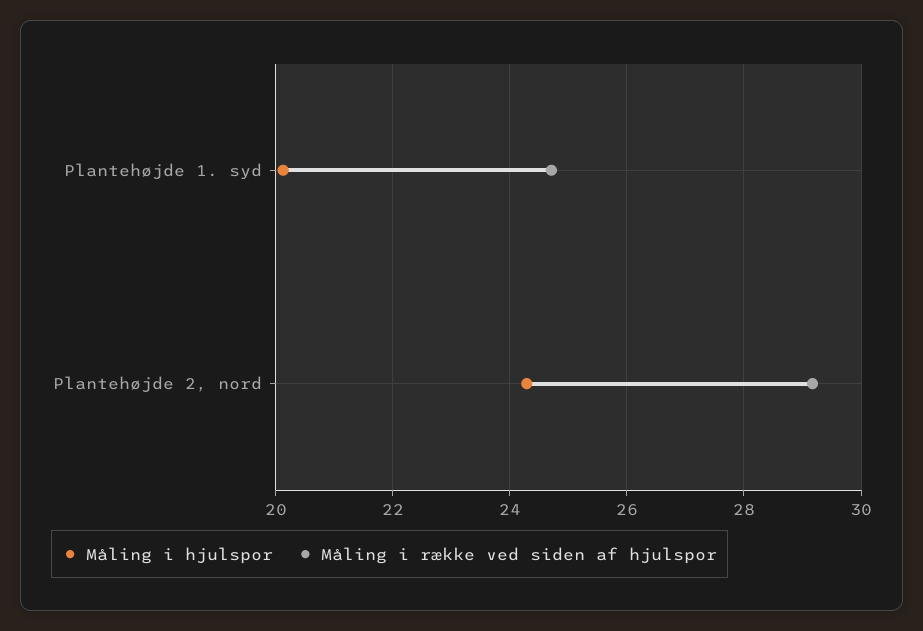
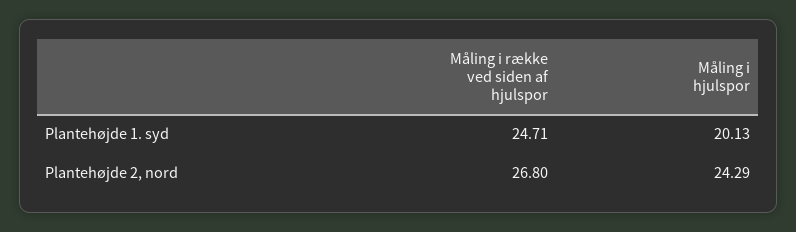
Måling i række ved siden af hjulspor, Plantehøjde 2, nord: 29.2 -> 26.8

